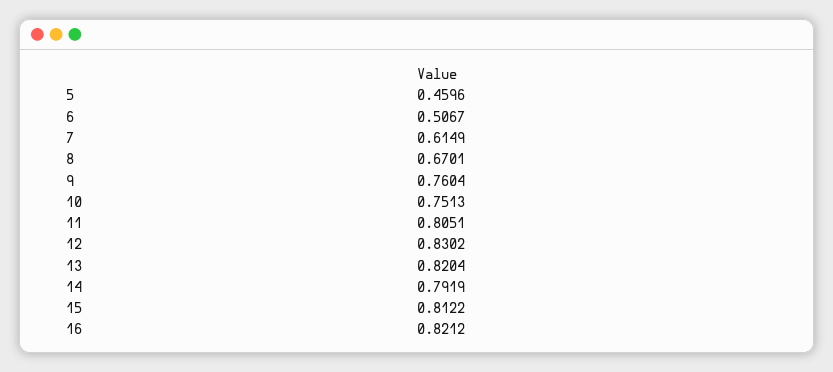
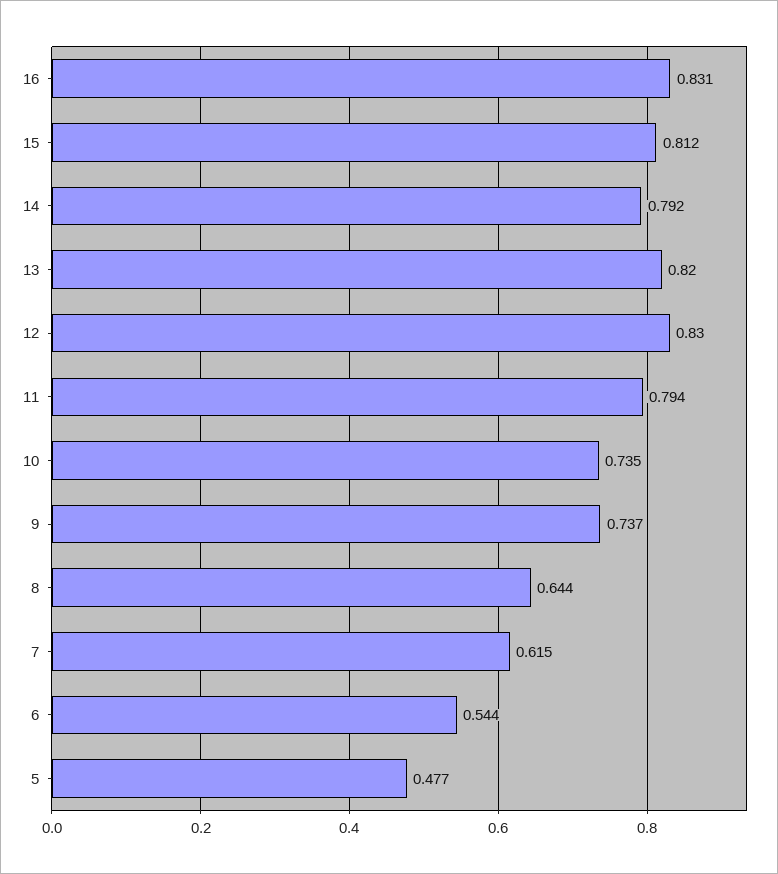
5: 0.4596 -> 0.477
6: 0.5067 -> 0.544
8: 0.6701 -> 0.644
9: 0.7604 -> 0.737
10: 0.7513 -> 0.735
11: 0.8051 -> 0.794
16: 0.8212 -> 0.831

